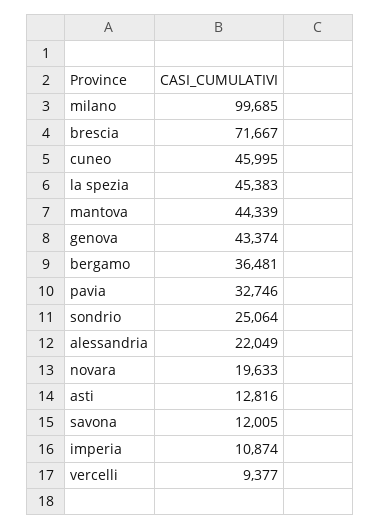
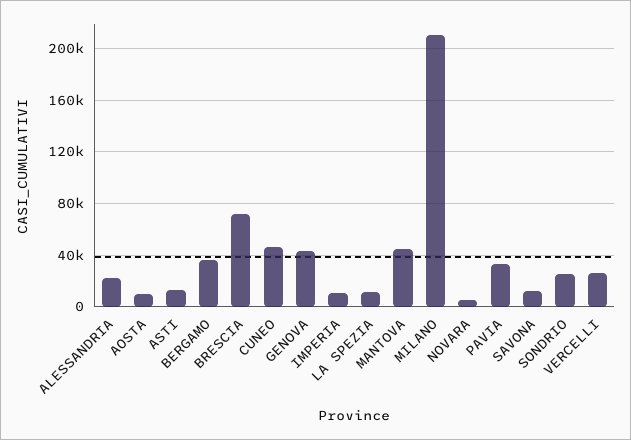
milano: 99685 -> 210000
la spezia: 45383 -> 10000
novara: 19633 -> 5000
vercelli: 9377 -> 25000
AOSTA: none -> 10000

